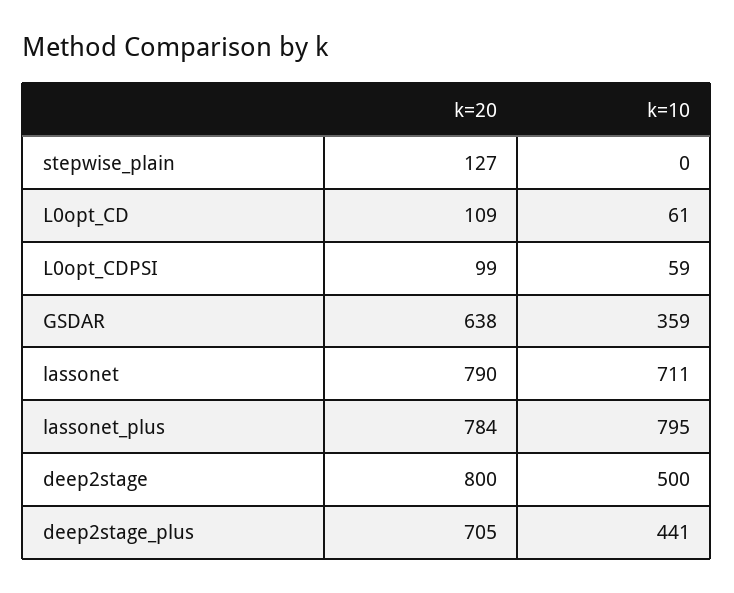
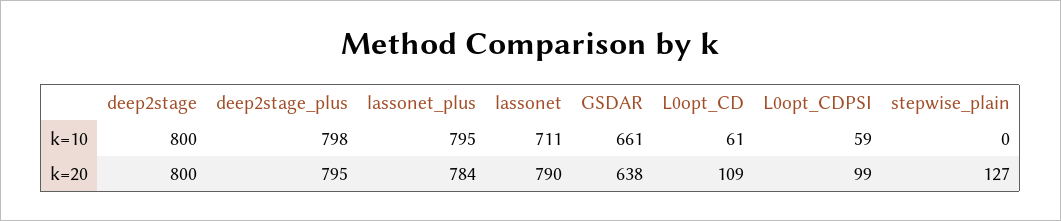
k=10, GSDAR: 359 -> 661
k=10, deep2stage: 500 -> 800
k=20, deep2stage_plus: 705 -> 795
k=10, deep2stage_plus: 441 -> 798

